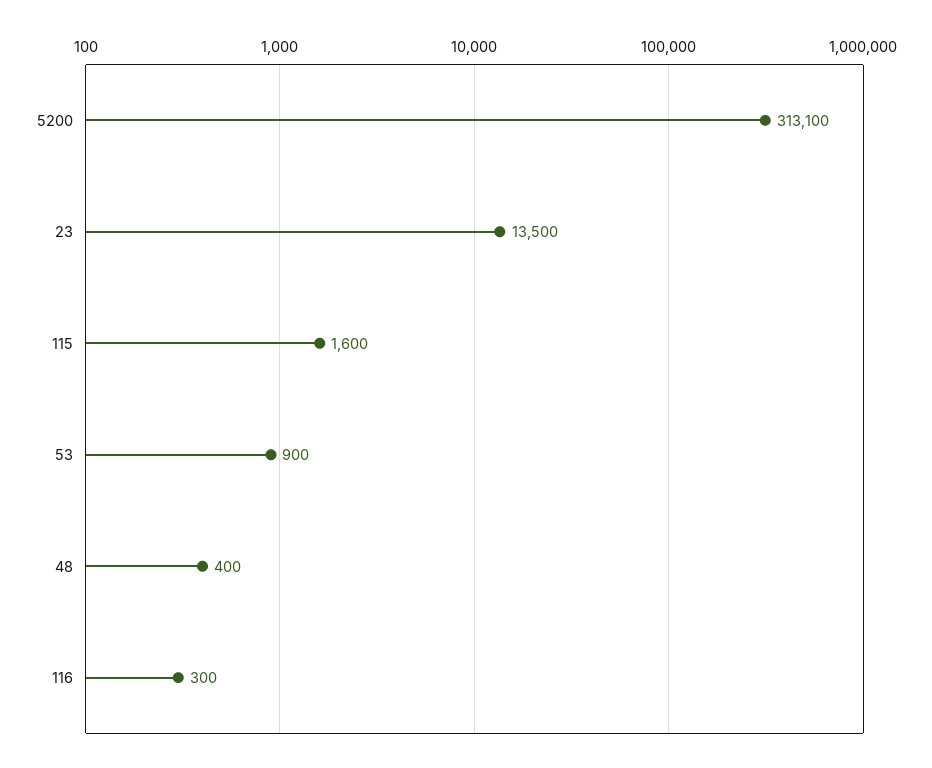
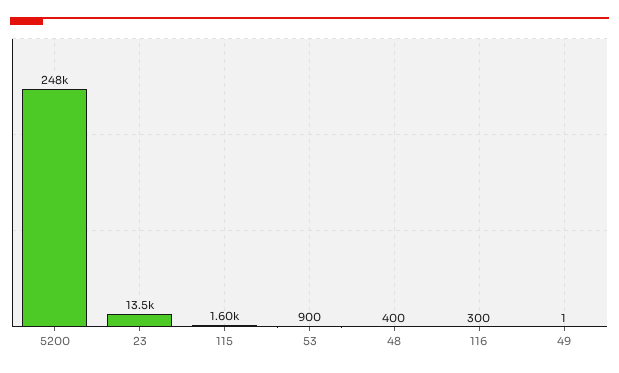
5200: 313100 -> 248000
49: none -> 1

